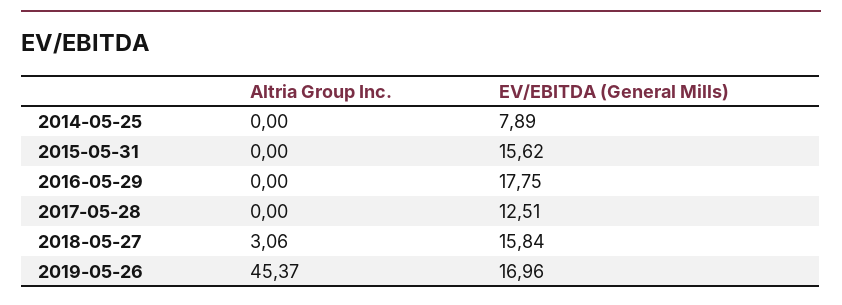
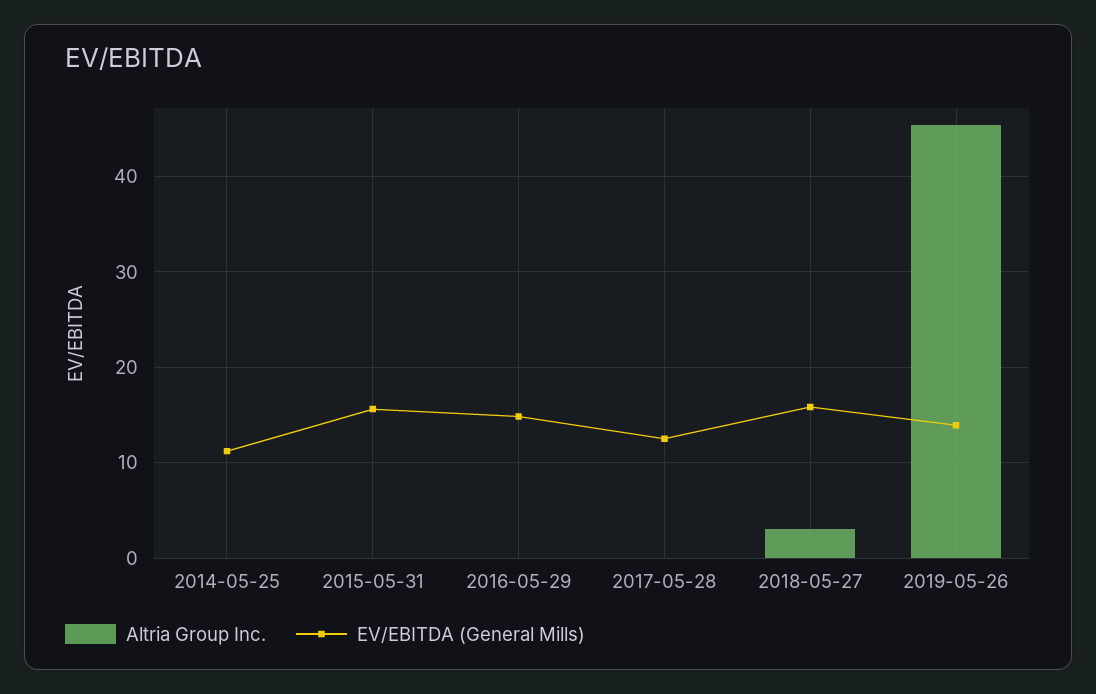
EV/EBITDA (General Mills), 2014-05-25: 7.89 -> 11
EV/EBITDA (General Mills), 2016-05-29: 17.75 -> 15
EV/EBITDA (General Mills), 2019-05-26: 16.96 -> 14

